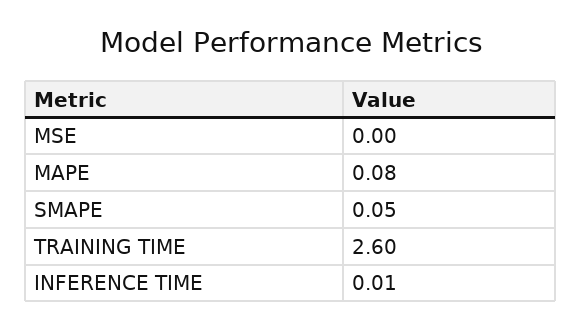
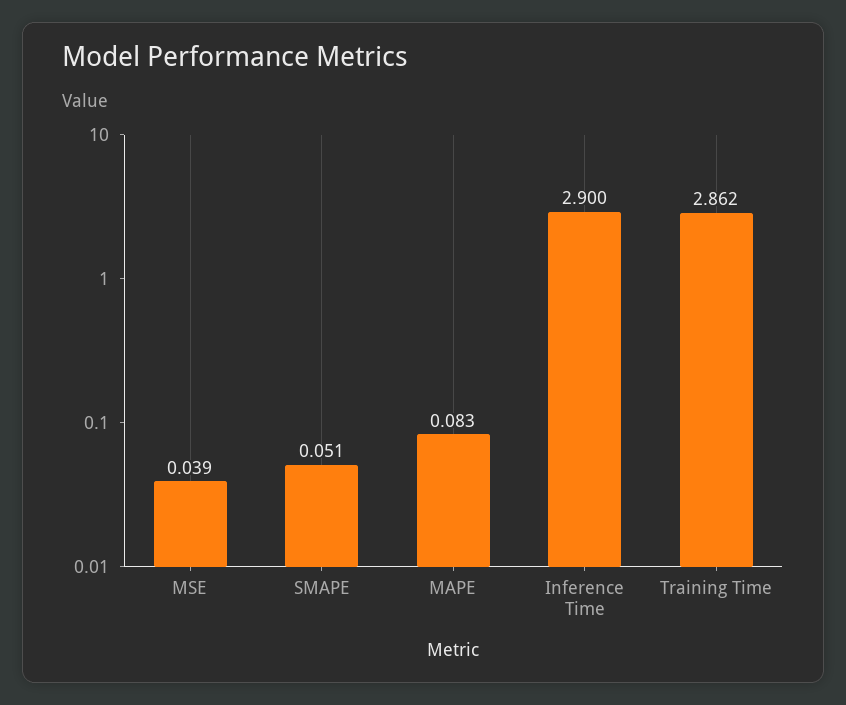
MSE: 0 -> 0.039
TRAINING TIME: 2.6 -> 2.862
INFERENCE TIME: 0.01 -> 2.9

